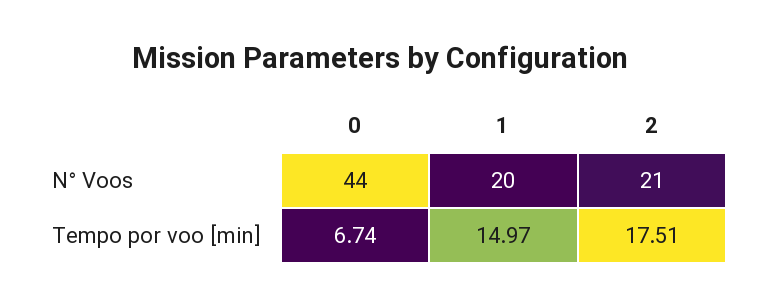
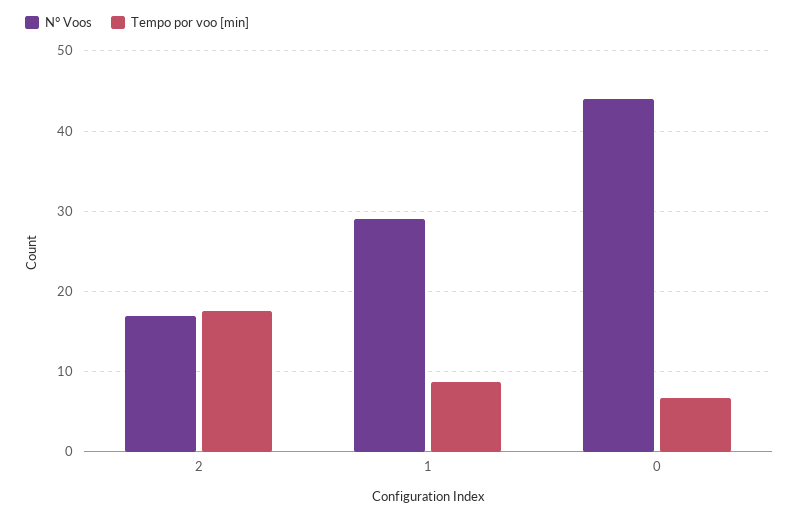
N° Voos, 1: 20 -> 29
N° Voos, 2: 21 -> 17
Tempo por voo [min], 1: 14.97 -> 9

